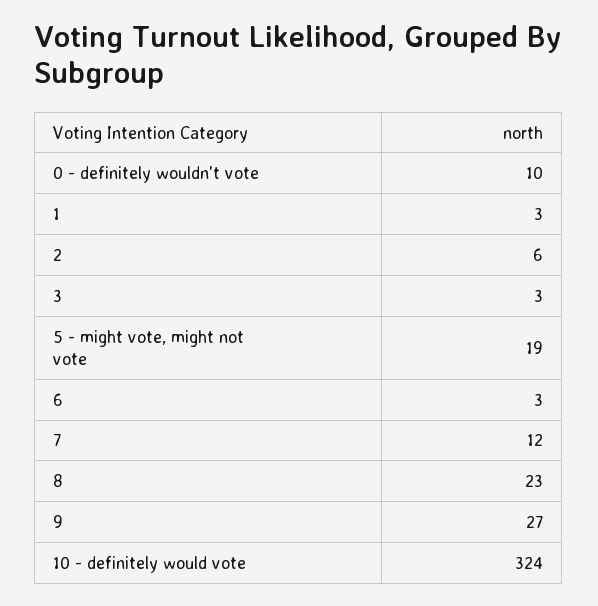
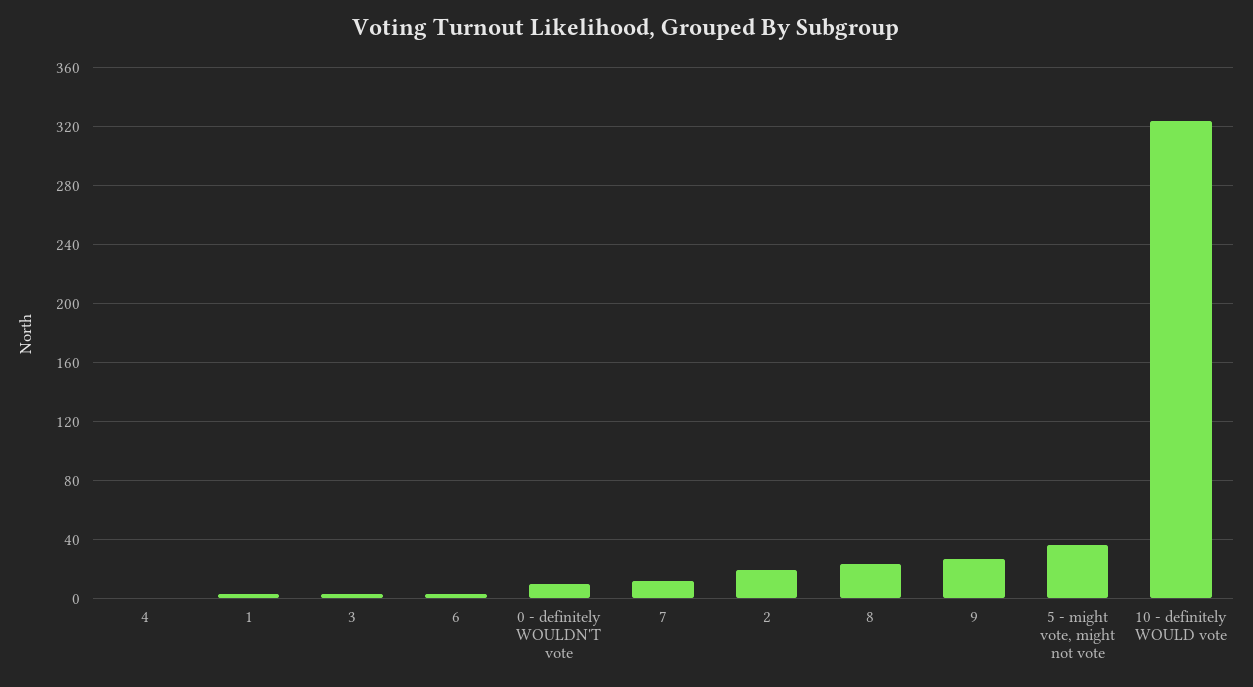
2: 6 -> 20
5 - might vote, might not vote: 19 -> 35
4: none -> 0

